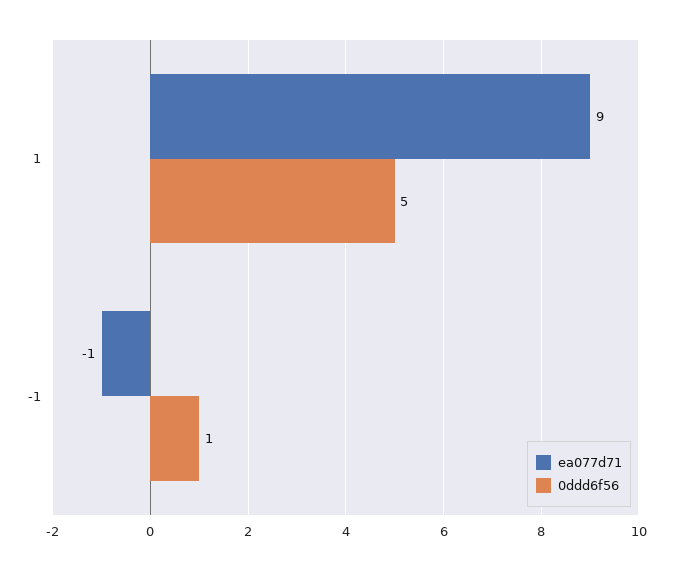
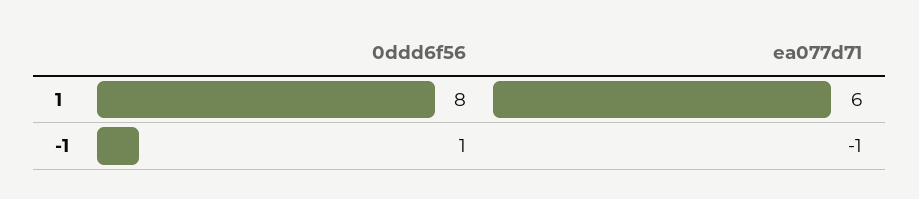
ea077d71, 1: 9 -> 6
0ddd6f56, 1: 5 -> 8

